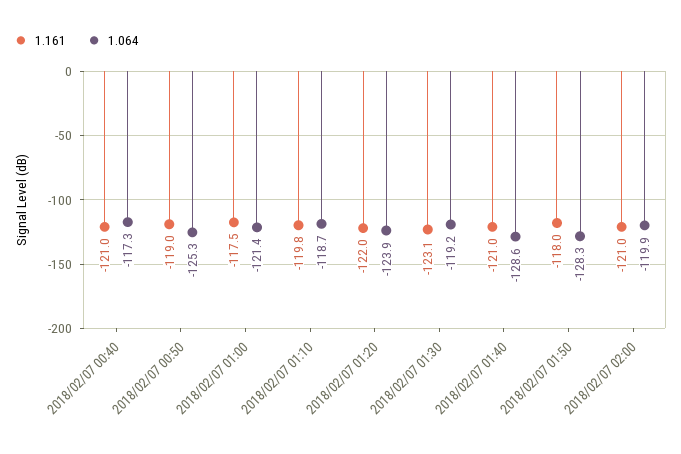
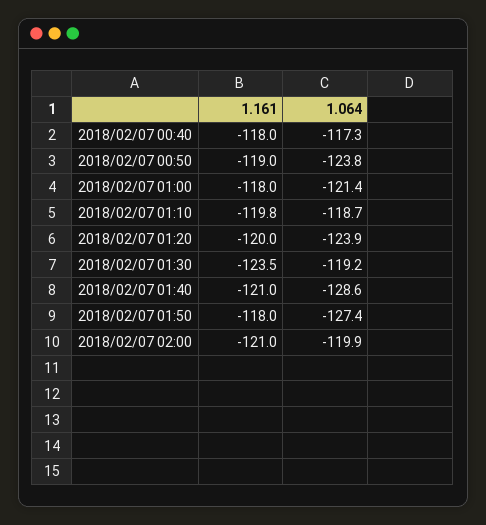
1.161, 2018/02/07 00:40: -121 -> -118
1.064, 2018/02/07 00:50: -125.3 -> -123.8
1.161, 2018/02/07 01:00: -117.5 -> -118
1.161, 2018/02/07 01:20: -122 -> -120
1.161, 2018/02/07 01:30: -123.1 -> -123.5
1.064, 2018/02/07 01:50: -128.3 -> -127.4

